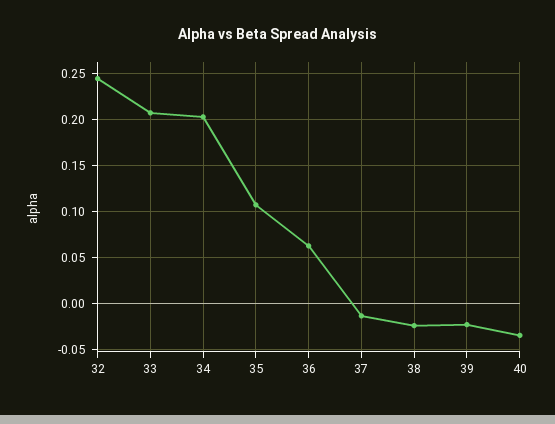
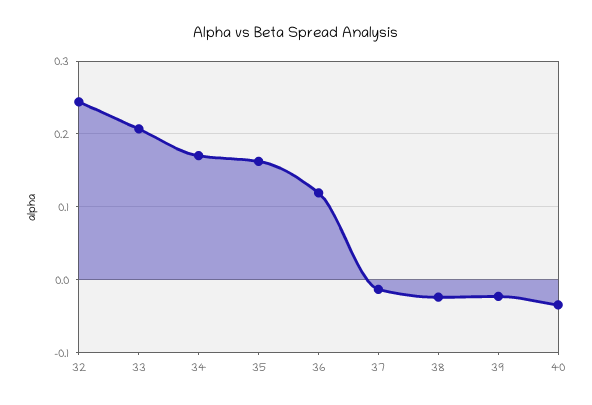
34: 0.2 -> 0.17
35: 0.11 -> 0.16
36: 0.06 -> 0.12

